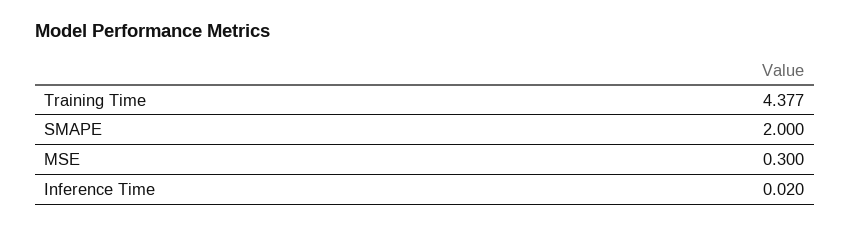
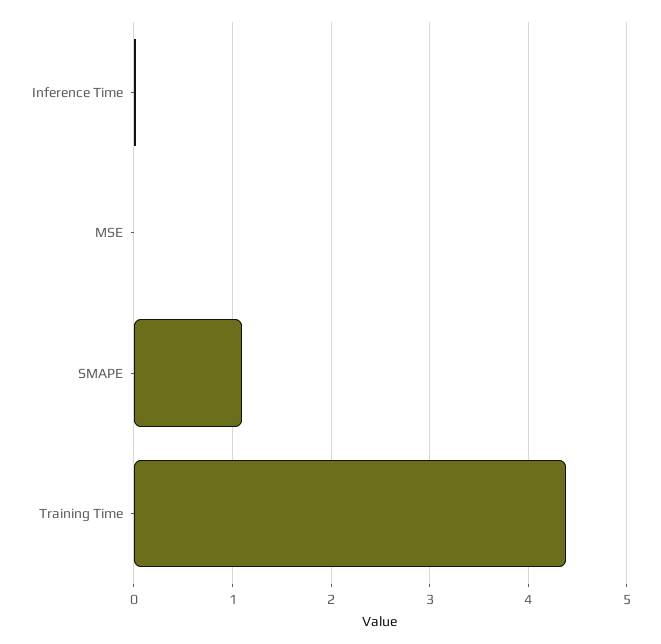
SMAPE: 2 -> 1.1
MSE: 0.3 -> 0

